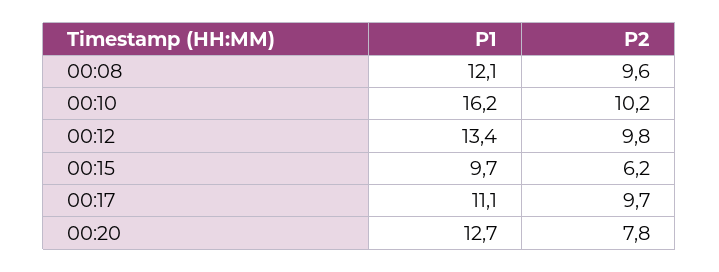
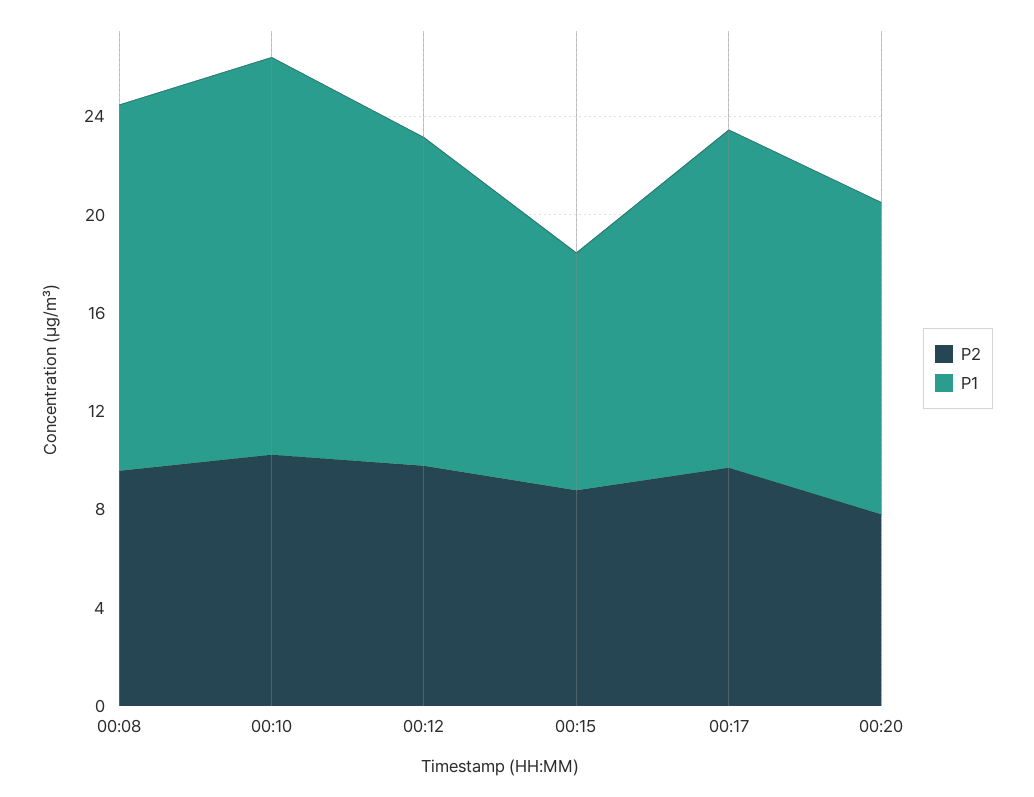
P1, 00:08: 12.1 -> 15
P2, 00:15: 6.2 -> 9
P1, 00:17: 11.1 -> 14

